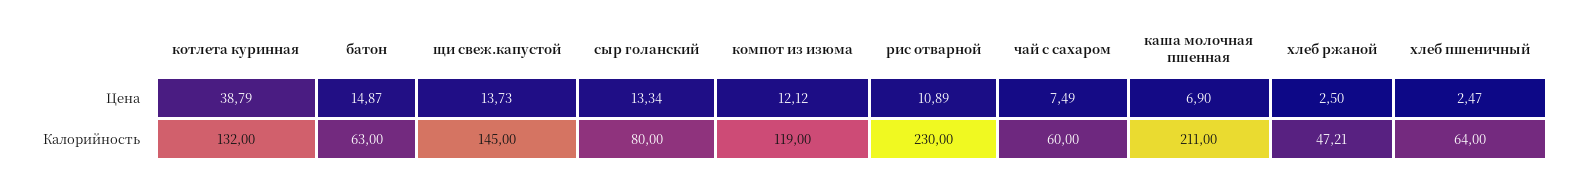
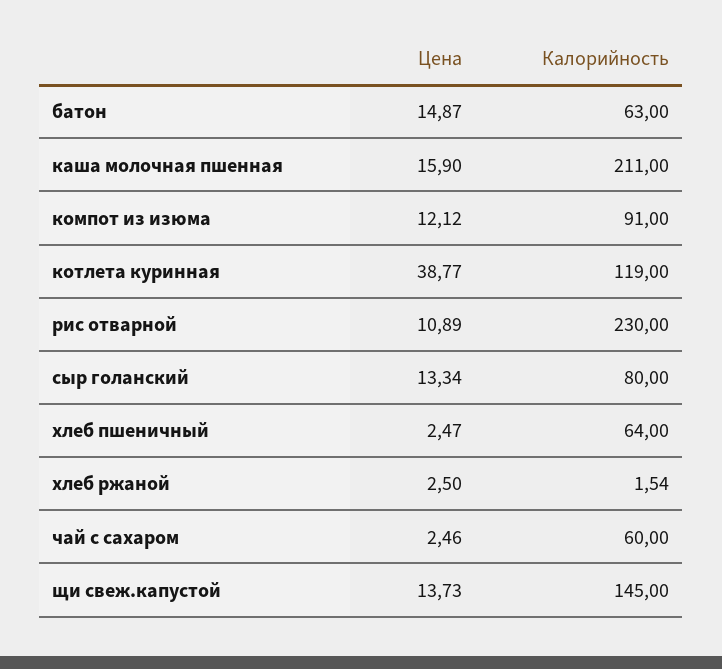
котлета куринная, Цена: 38.79 -> 38.77
чай с сахаром, Цена: 7.49 -> 2.46
каша молочная пшенная, Цена: 6.9 -> 15.9
котлета куринная, Калорийность: 132 -> 119
компот из изюма, Калорийность: 119 -> 91
хлеб ржаной, Калорийность: 47.21 -> 1.54

